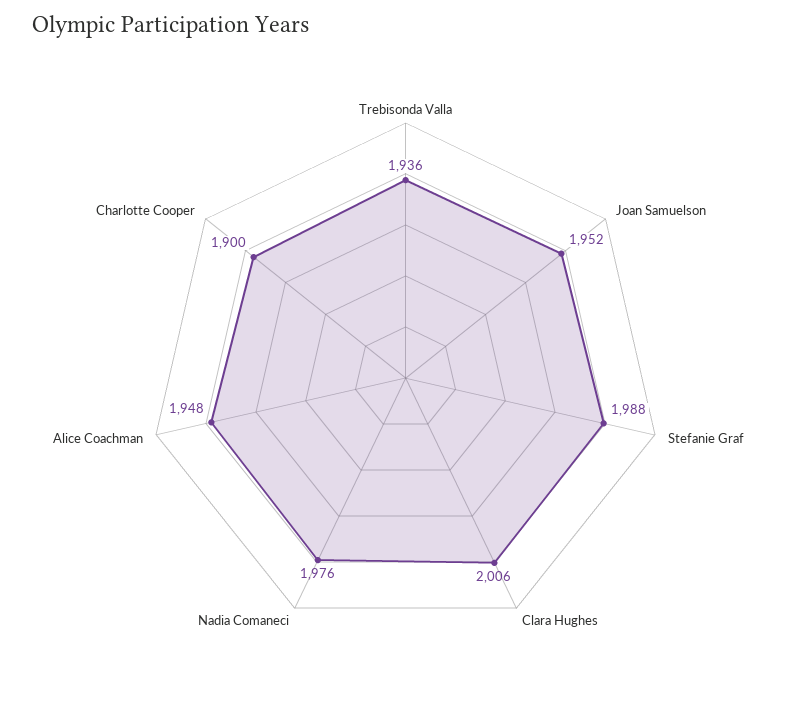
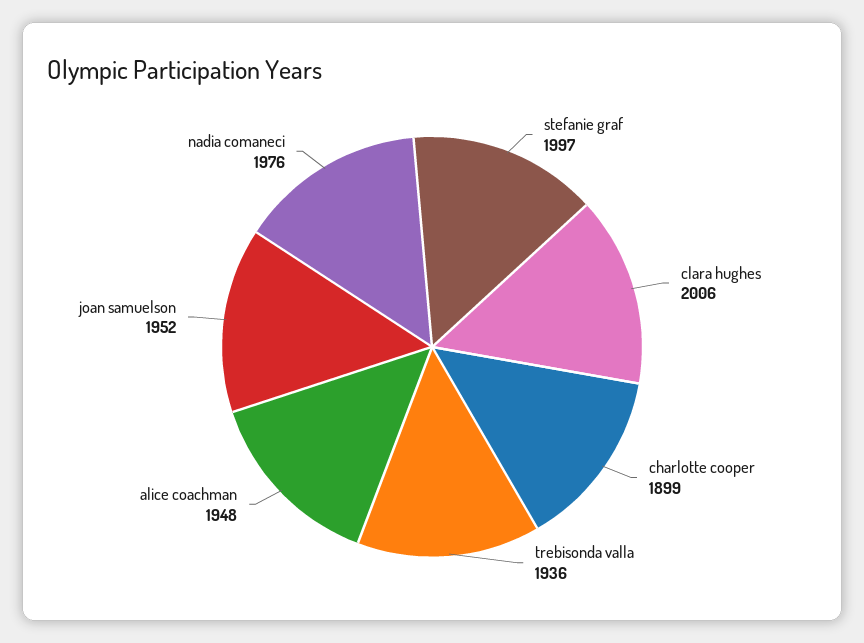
Stefanie Graf: 1988 -> 1997
Charlotte Cooper: 1900 -> 1899

